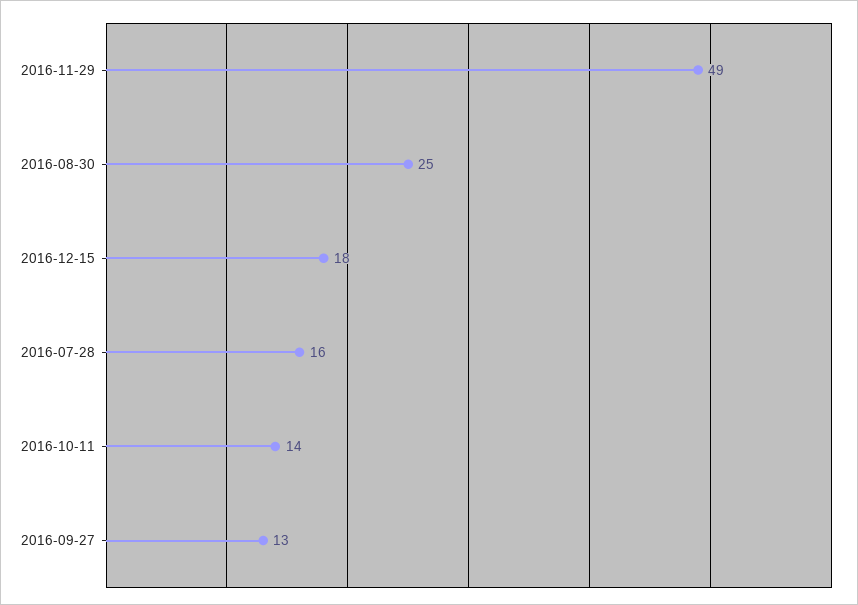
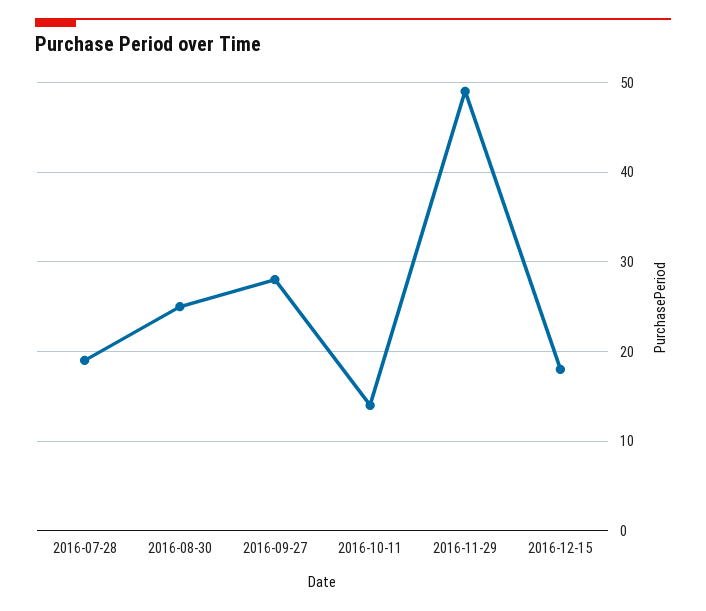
2016-07-28: 16 -> 19
2016-09-27: 13 -> 28

